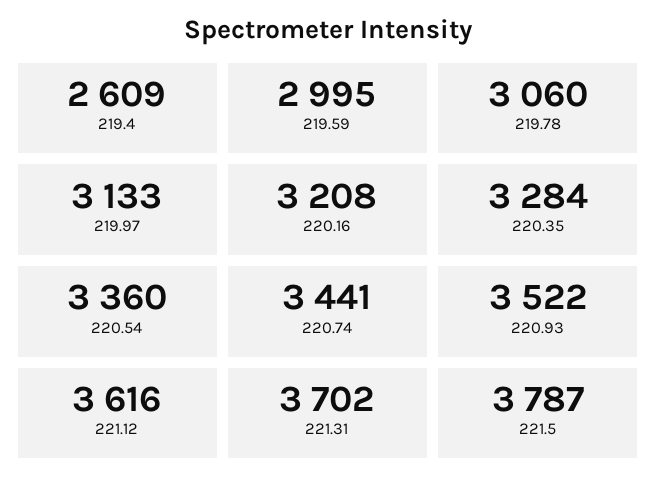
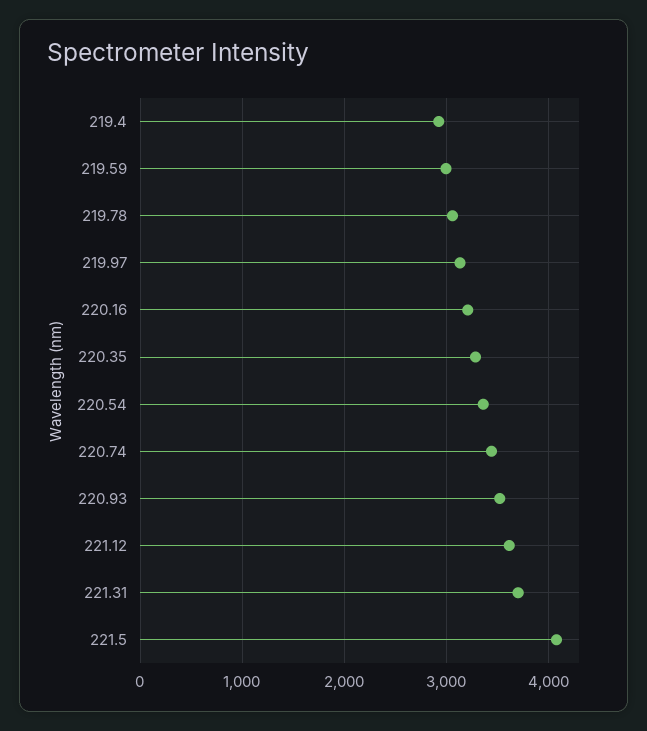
219.4: 2609 -> 2900
221.5: 3787 -> 4100

